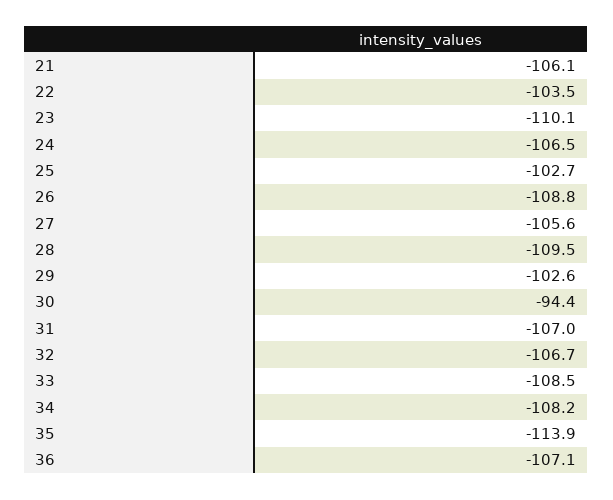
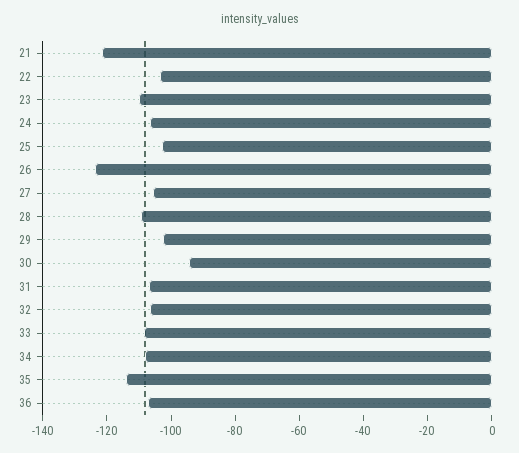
21: -106.1 -> -120
26: -108.8 -> -125

